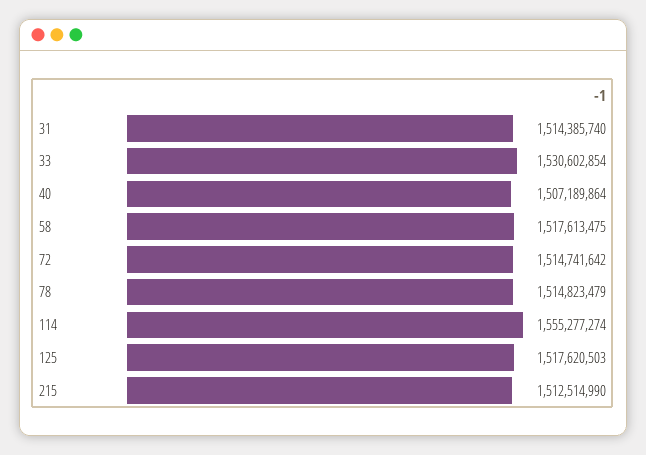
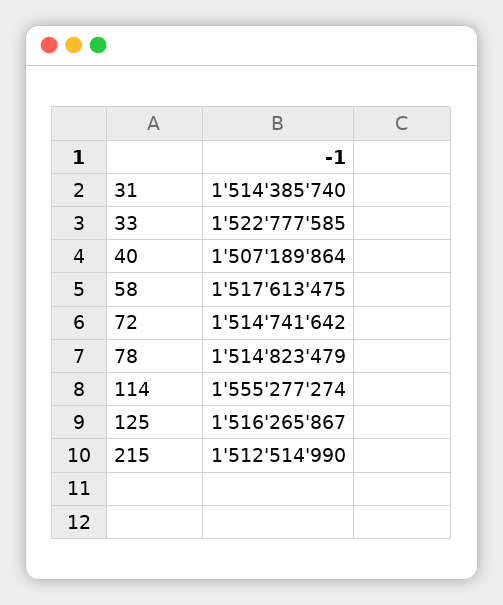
33: 1530602854 -> 1522777585
125: 1517620503 -> 1516265867

